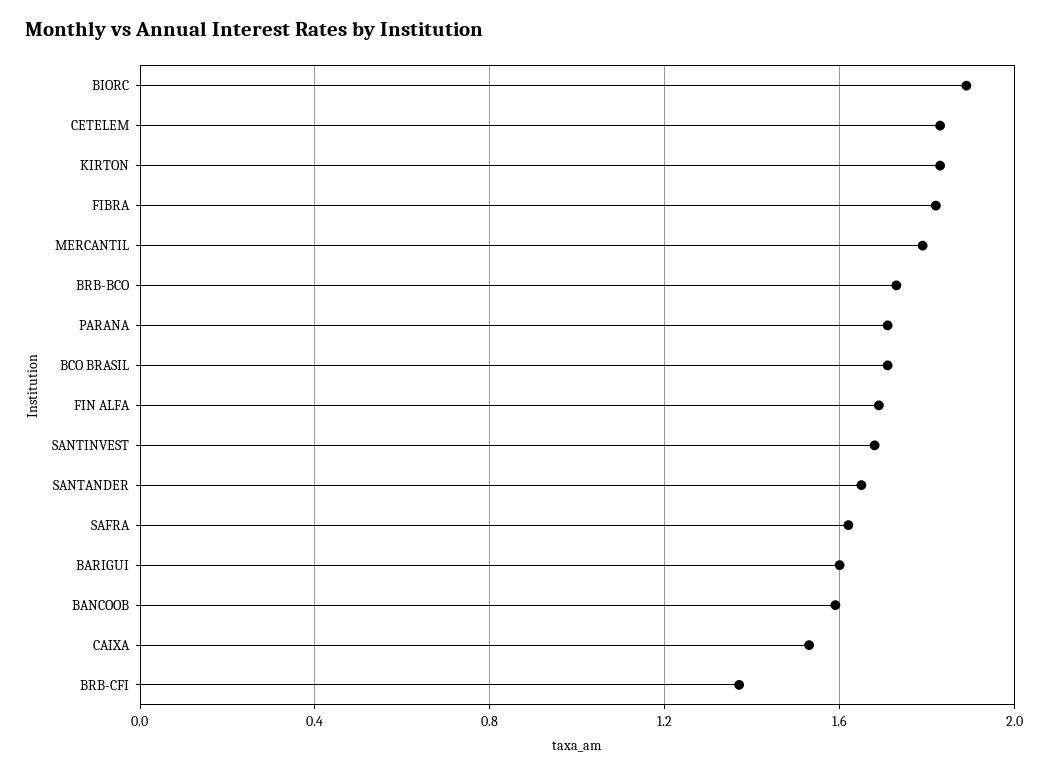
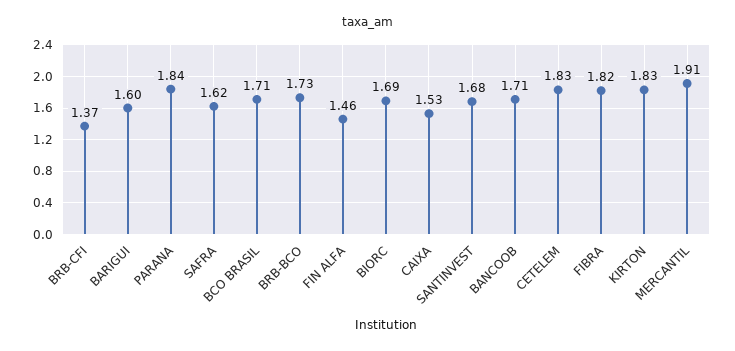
BIORC: 1.9 -> 1.69
MERCANTIL: 1.8 -> 1.91
PARANA: 1.7 -> 1.84
FIN ALFA: 1.7 -> 1.46
SANTANDER: 1.65 -> none
BANCOOB: 1.6 -> 1.71

